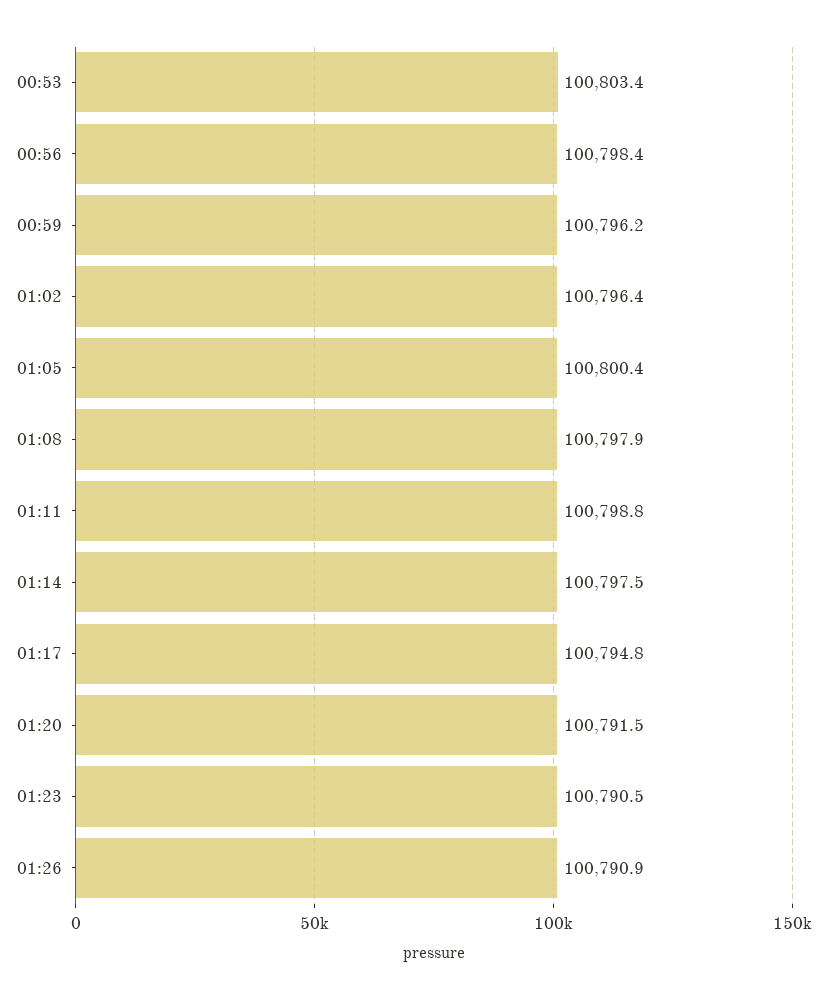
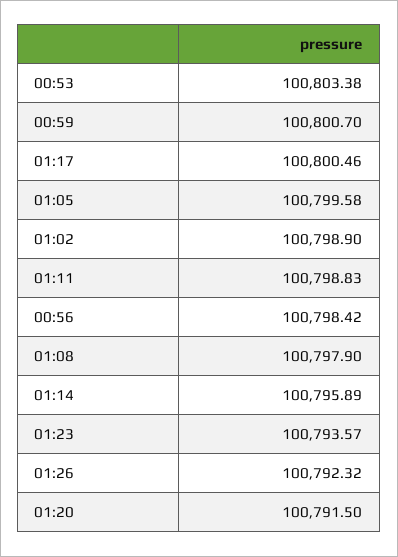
00:59: 100796.2 -> 100800.7
01:02: 100796.4 -> 100798.9
01:05: 100800.4 -> 100799.58
01:14: 100797.5 -> 100795.89
01:17: 100794.8 -> 100800.46
01:23: 100790.5 -> 100793.57
01:26: 100790.9 -> 100792.32

